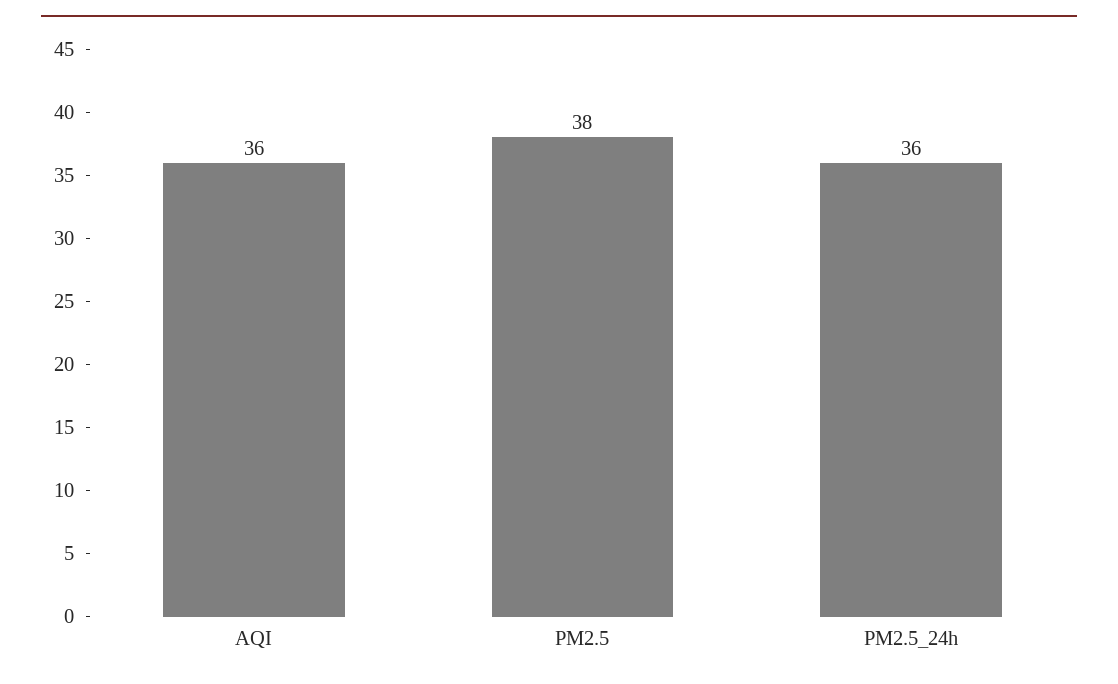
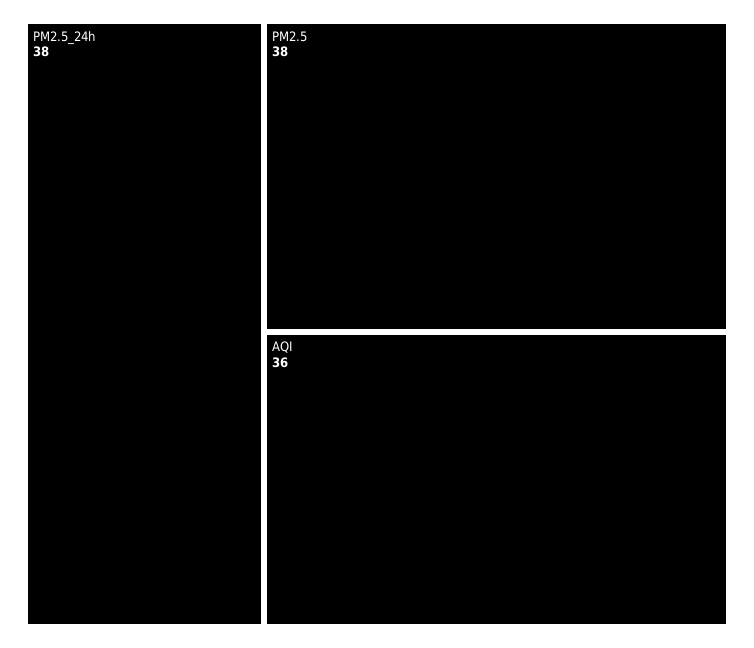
PM2.5_24h: 36 -> 38

